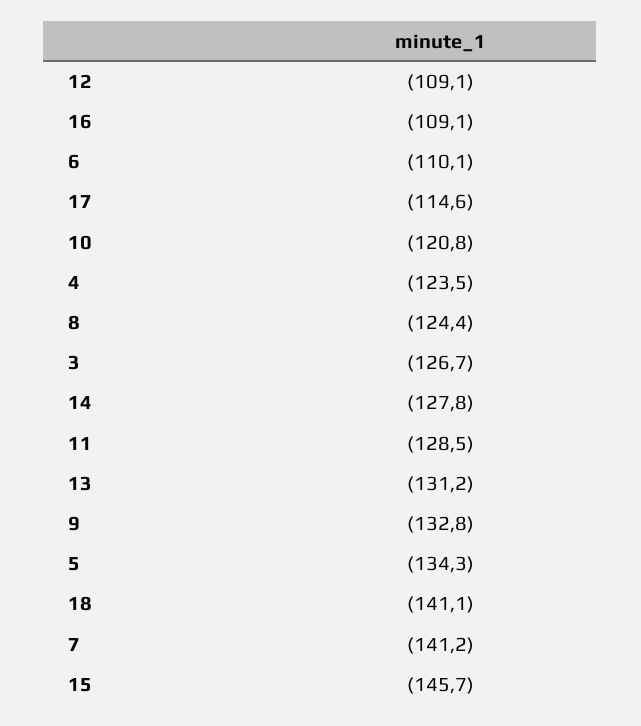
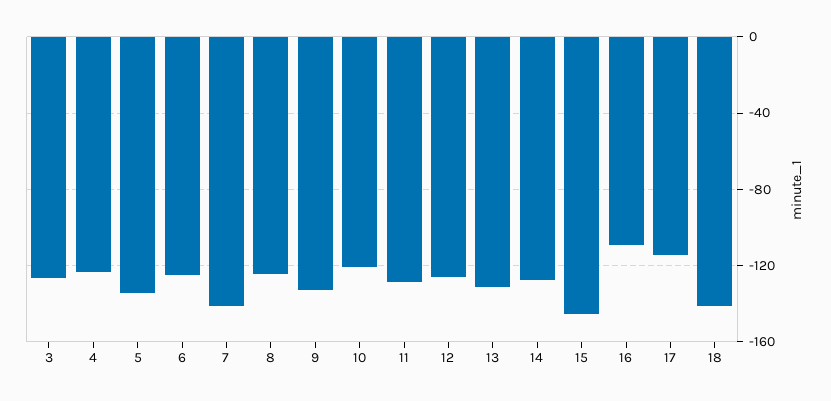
12: -109.1 -> -125
6: -110.1 -> -125

